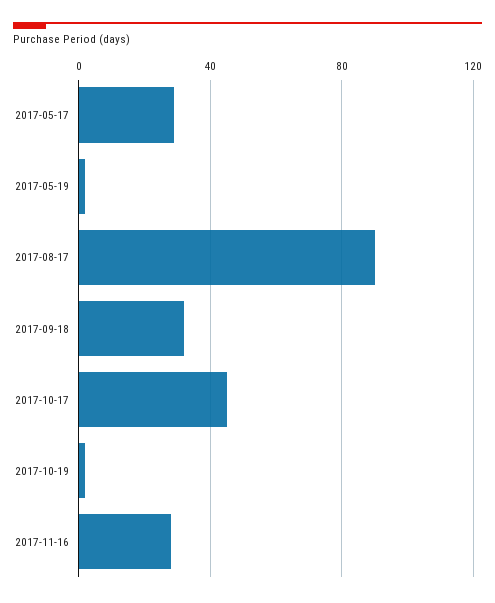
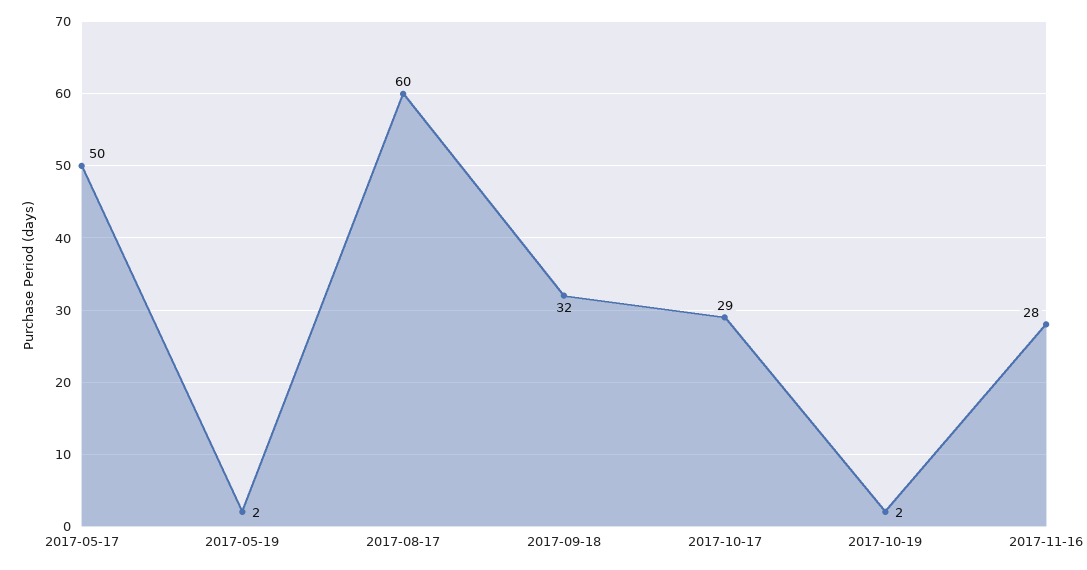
2017-05-17: 30 -> 50
2017-08-17: 90 -> 60
2017-10-17: 45 -> 29

